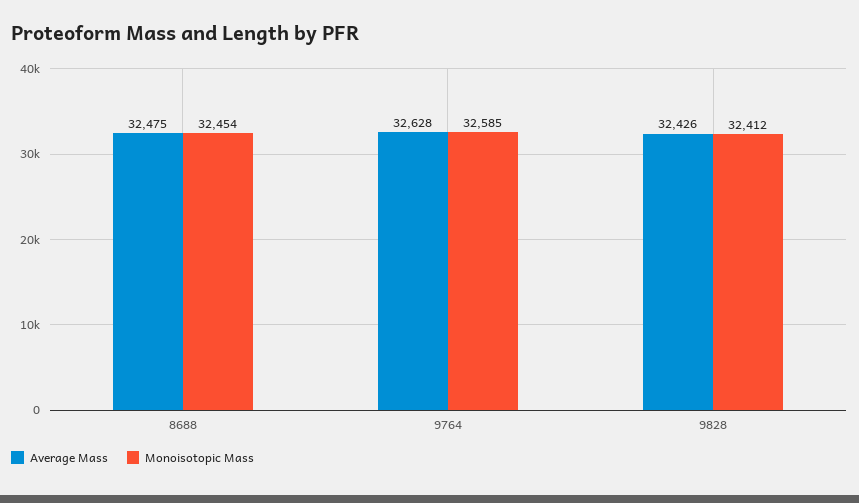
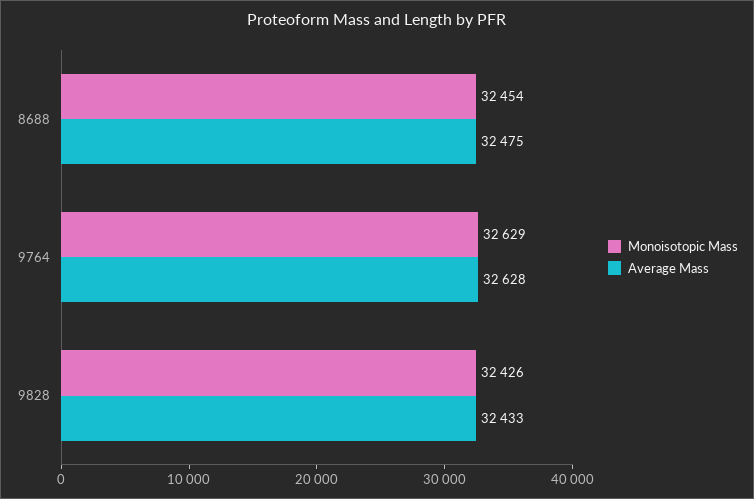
Monoisotopic Mass, 9764: 32585 -> 32629
Average Mass, 9828: 32426 -> 32433
Monoisotopic Mass, 9828: 32412 -> 32426

